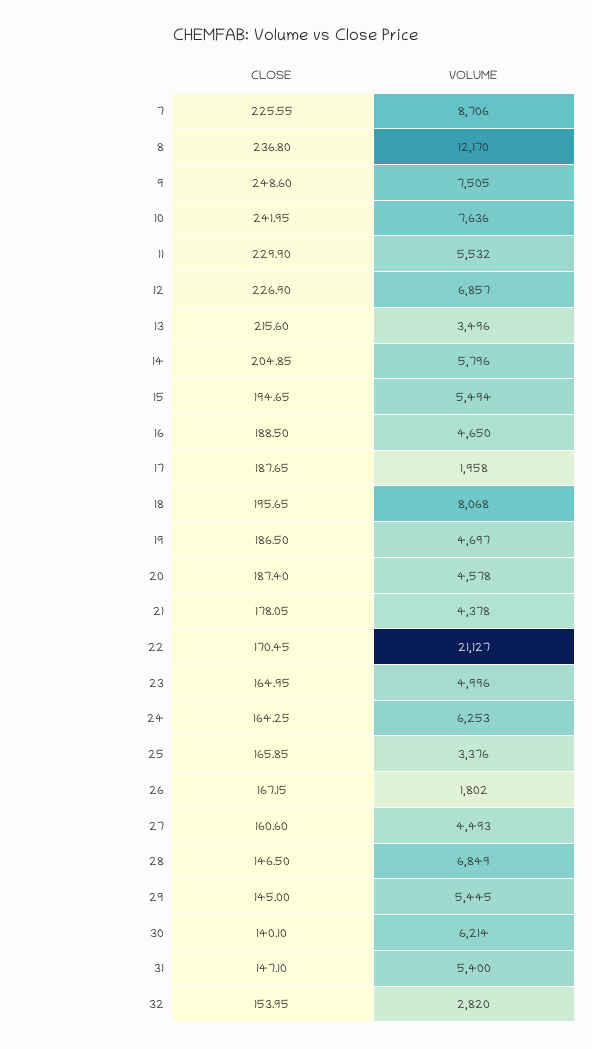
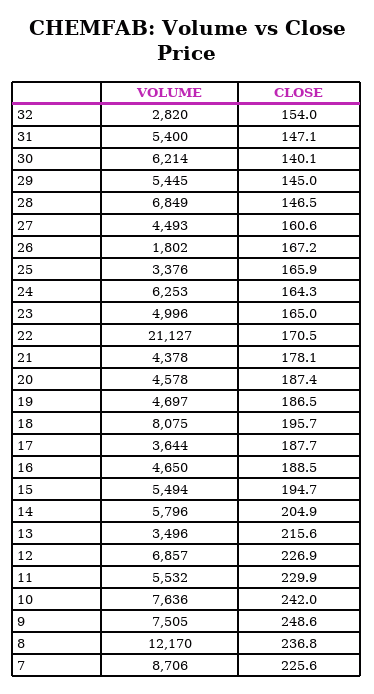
VOLUME, 17: 1958 -> 3644
VOLUME, 18: 8068 -> 8075

